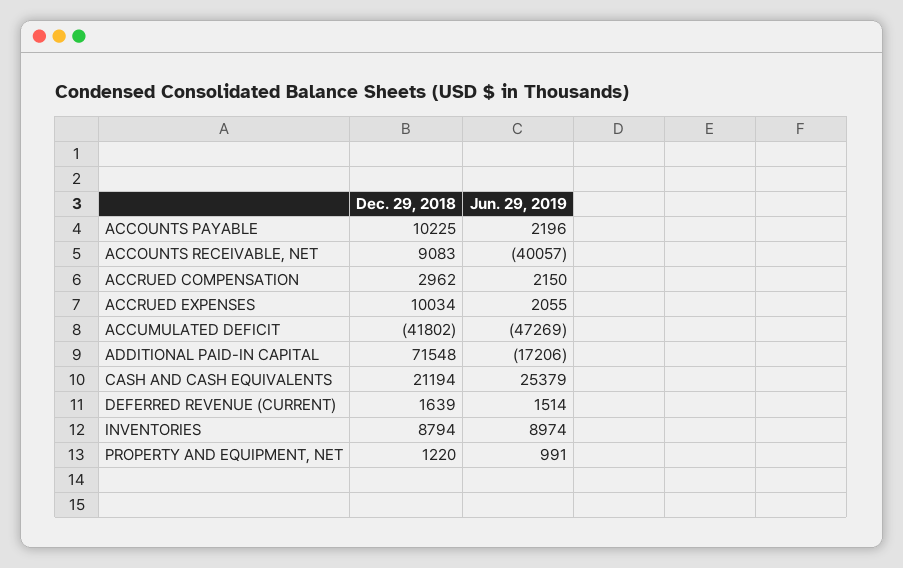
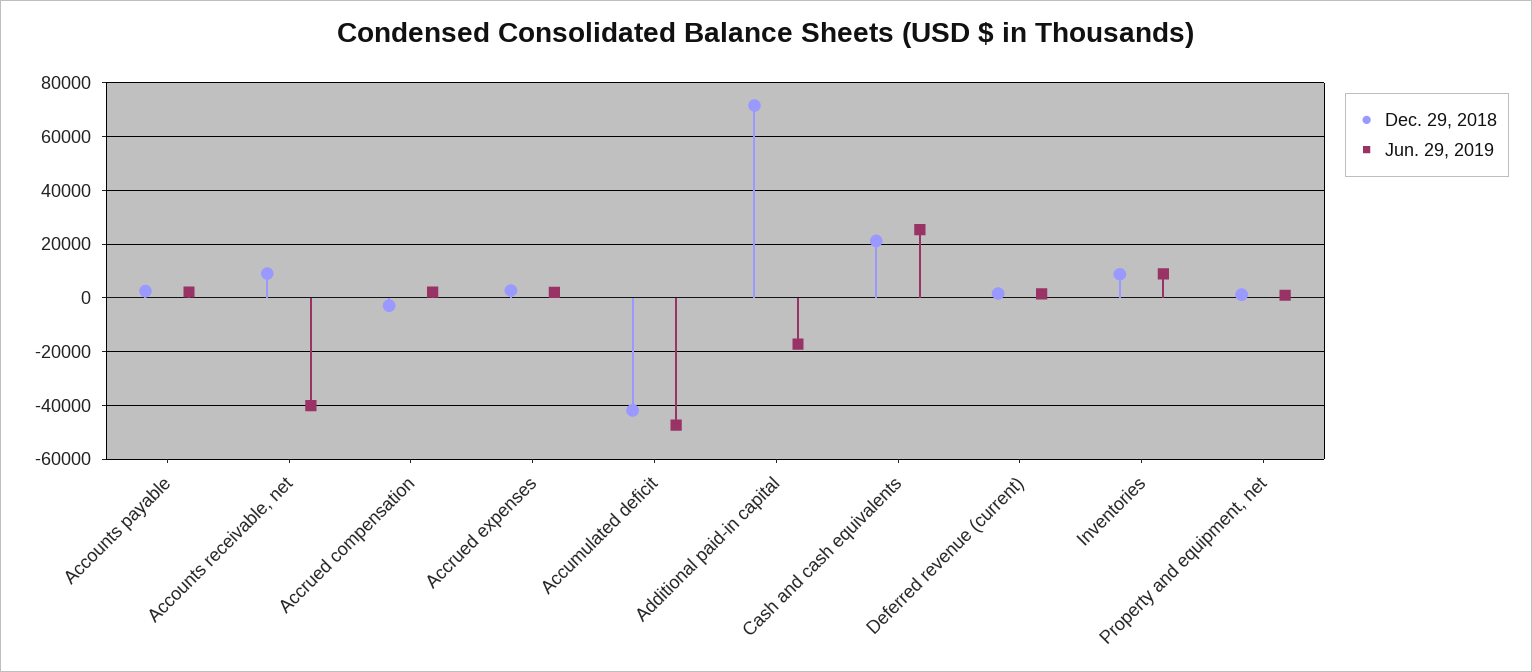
Dec. 29, 2018, ACCOUNTS PAYABLE: 10225 -> 2500
Dec. 29, 2018, ACCRUED COMPENSATION: 2962 -> -2500
Dec. 29, 2018, ACCRUED EXPENSES: 10034 -> 2500

